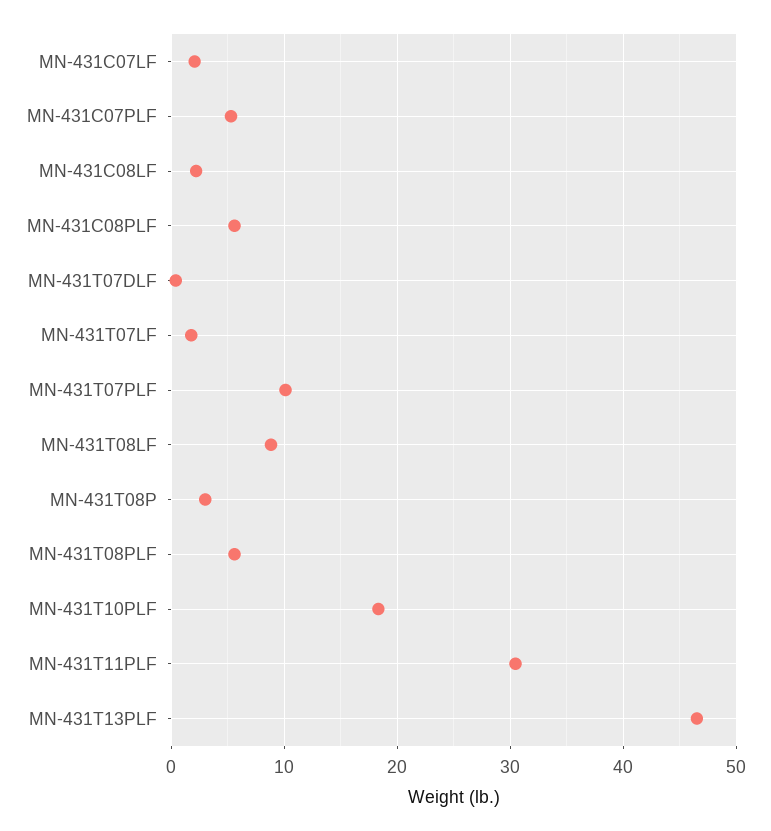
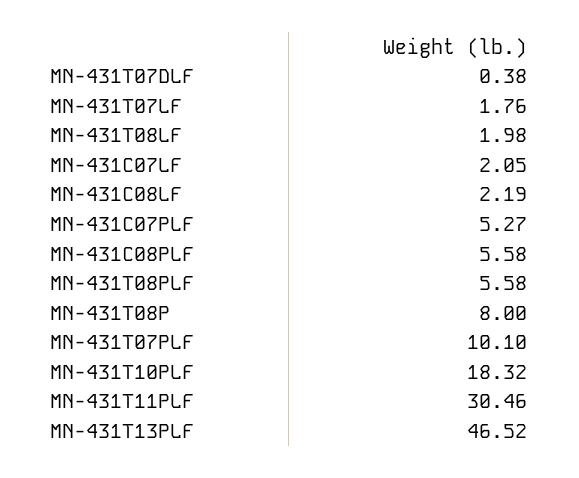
MN-431T08LF: 9 -> 1.98
MN-431T08P: 3 -> 8

